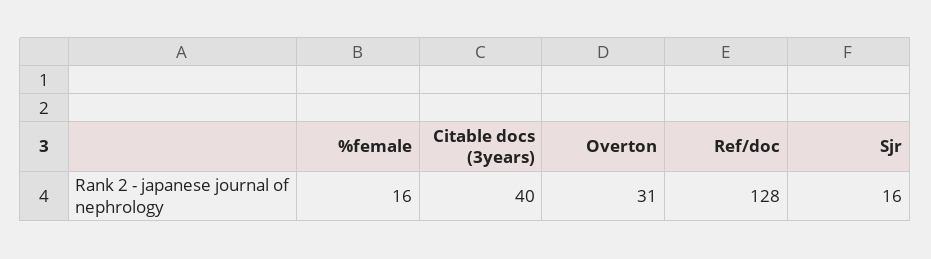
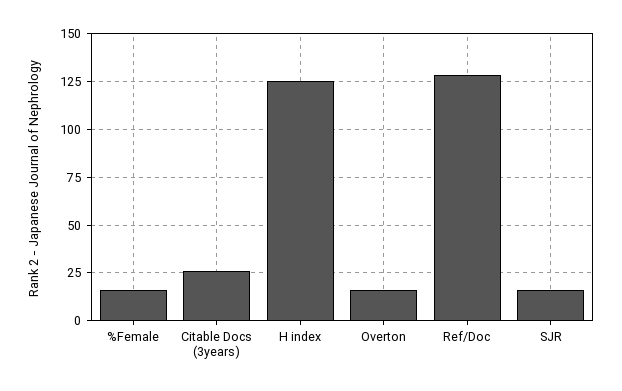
Citable docs (3years): 40 -> 25
Overton: 31 -> 15
H index: none -> 125

